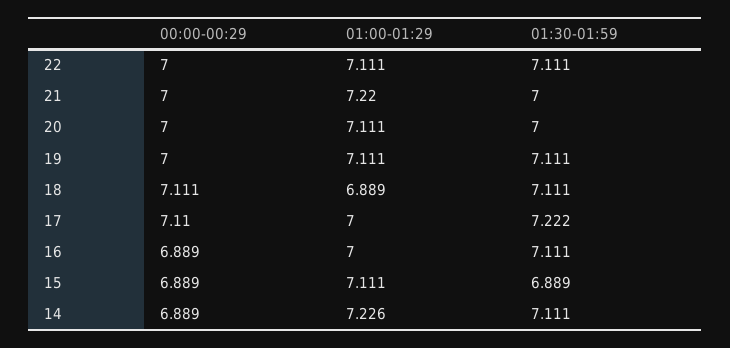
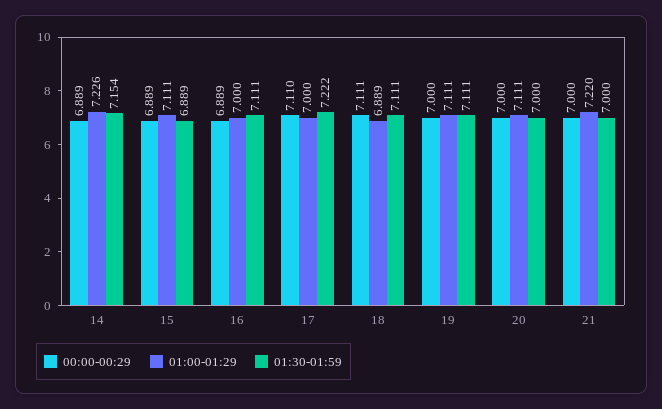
00:00-00:29, 22: 7 -> none
01:00-01:29, 22: 7.111 -> none
01:30-01:59, 22: 7.111 -> none
01:30-01:59, 14: 7.111 -> 7.154

